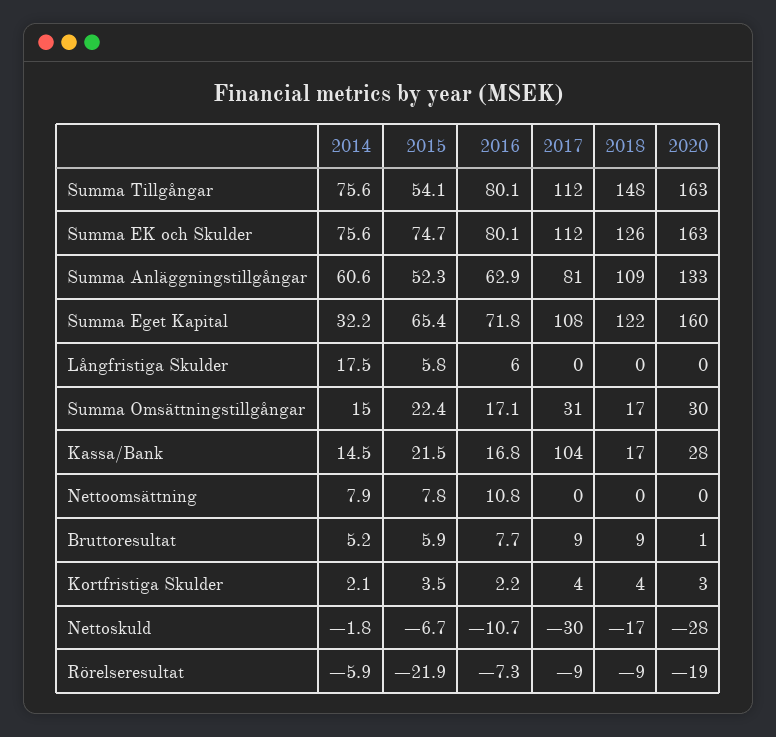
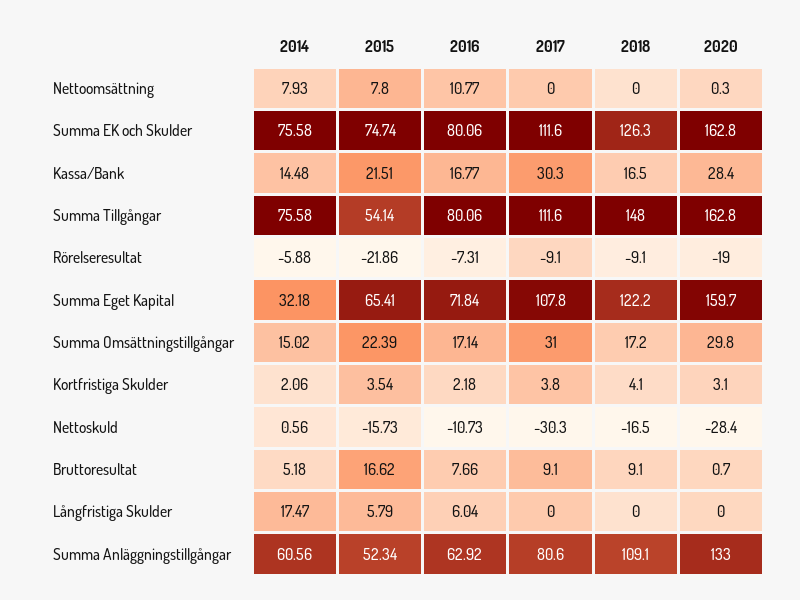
2017, Kassa/Bank: 104 -> 30.3
2015, Bruttoresultat: 5.9 -> 16.62
2014, Nettoskuld: -1.8 -> 0.56
2015, Nettoskuld: -6.7 -> -15.73

